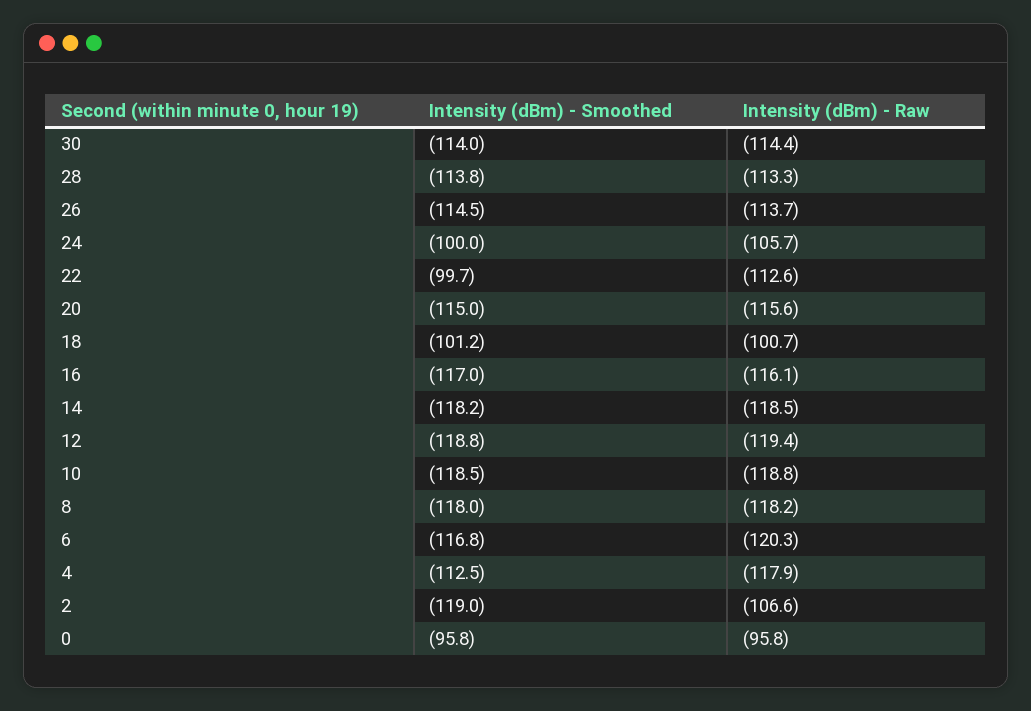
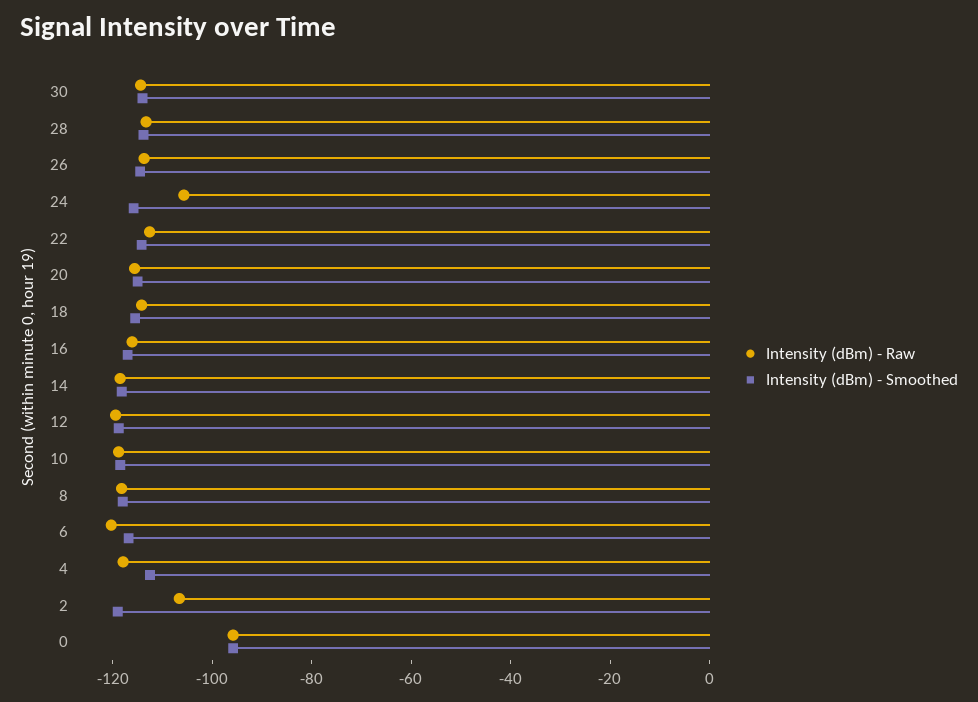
Intensity (dBm) - Smoothed, 24: -100 -> -115
Intensity (dBm) - Smoothed, 22: -99.7 -> -115
Intensity (dBm) - Smoothed, 18: -101.2 -> -115
Intensity (dBm) - Raw, 18: -100.7 -> -115

